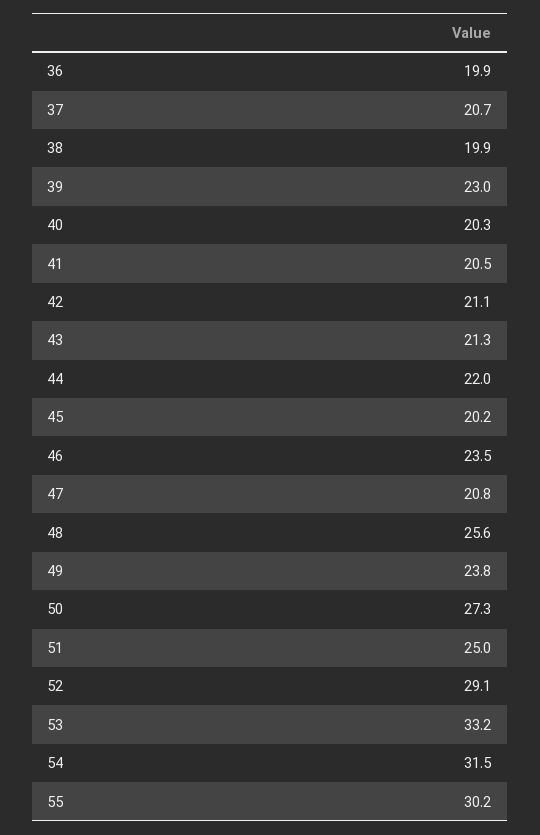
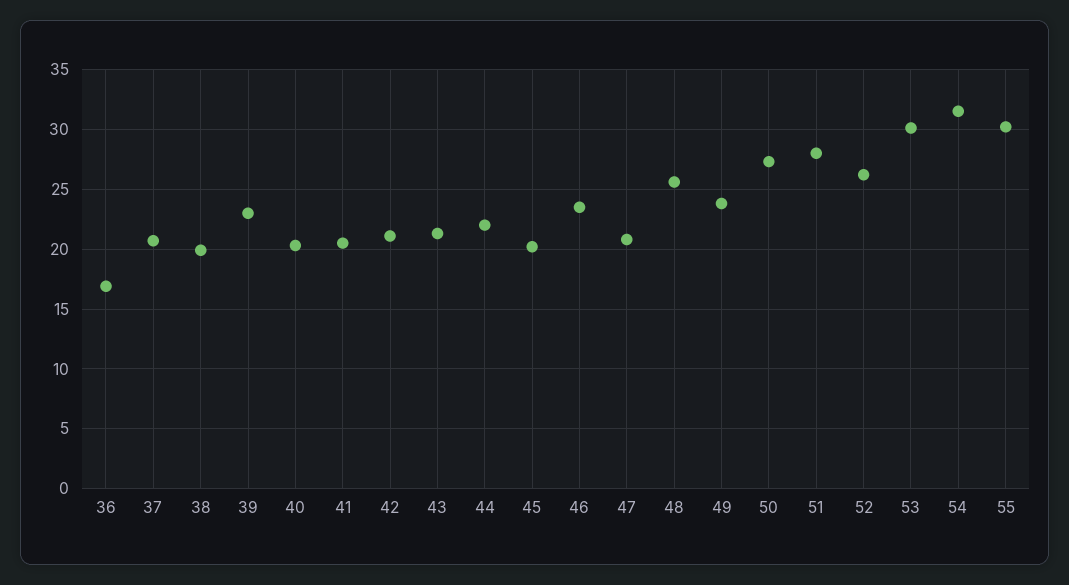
36: 19.9 -> 17
51: 25 -> 28
52: 29.1 -> 26
53: 33.2 -> 30

